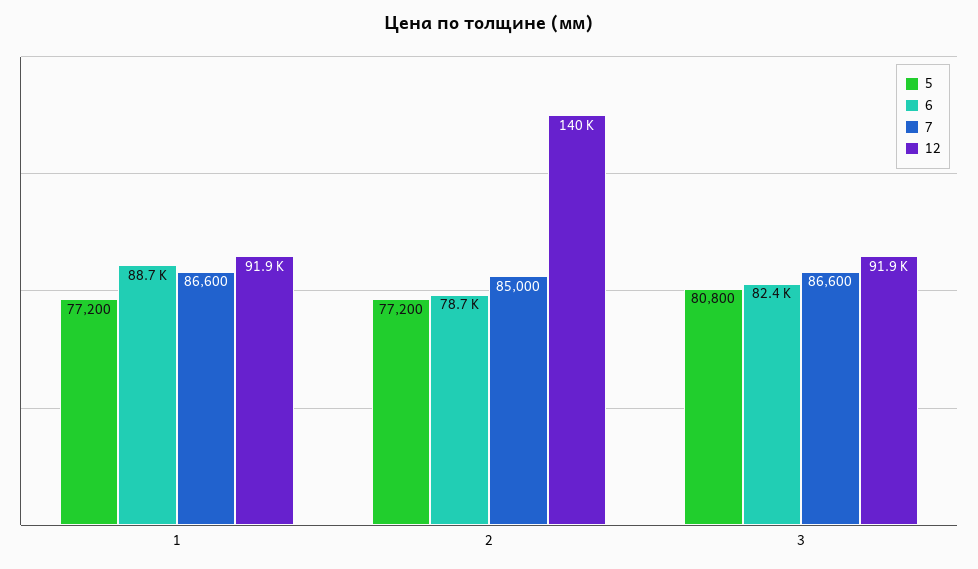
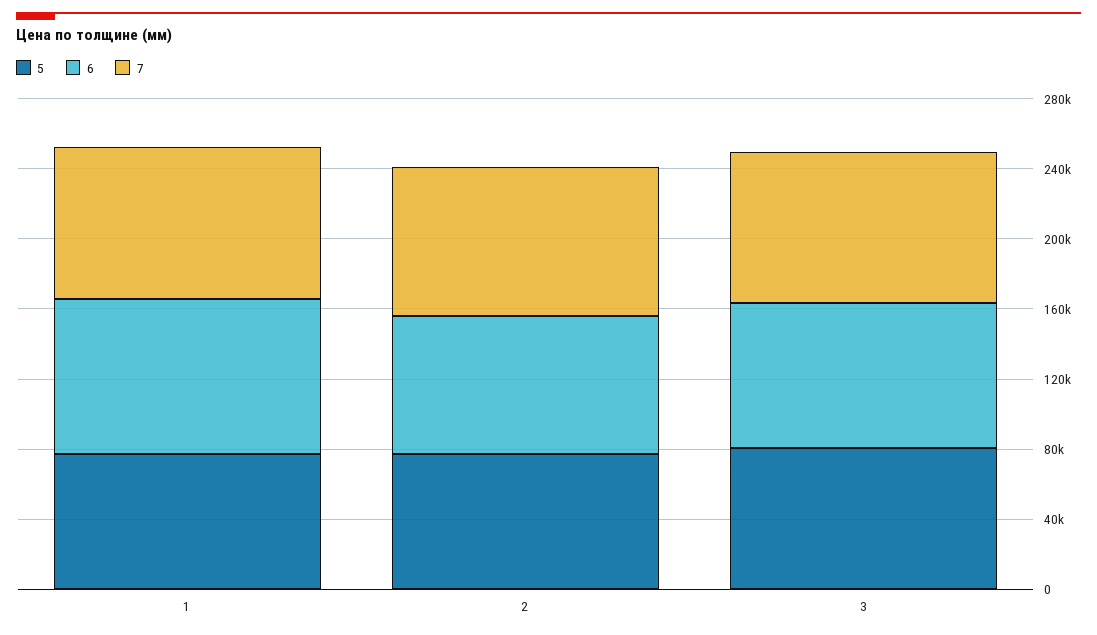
12, 1: 91900 -> none
12, 2: 140000 -> none
12, 3: 91900 -> none

